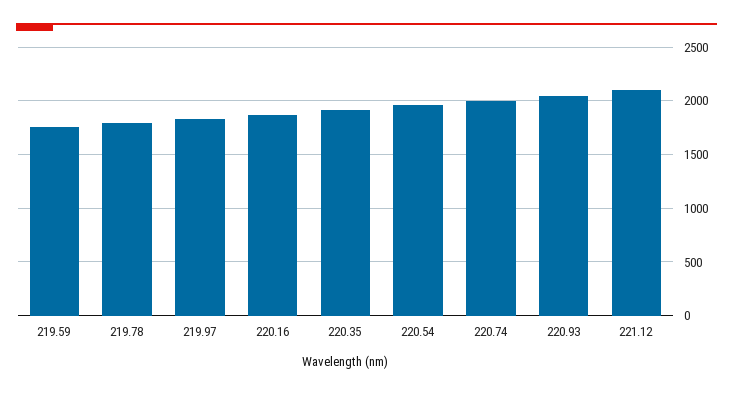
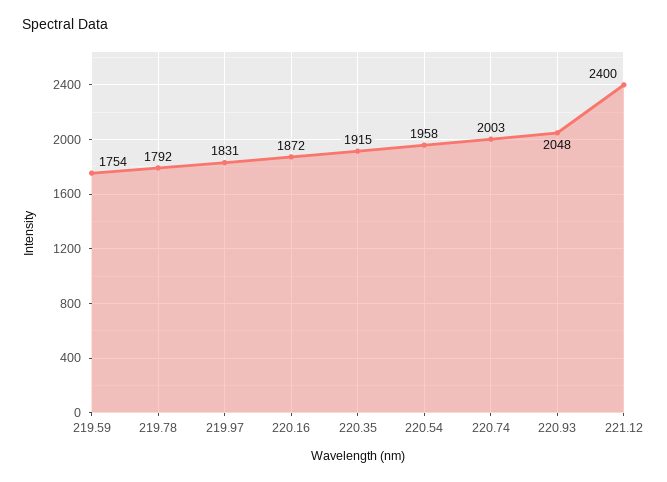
221.12: 2100 -> 2400

